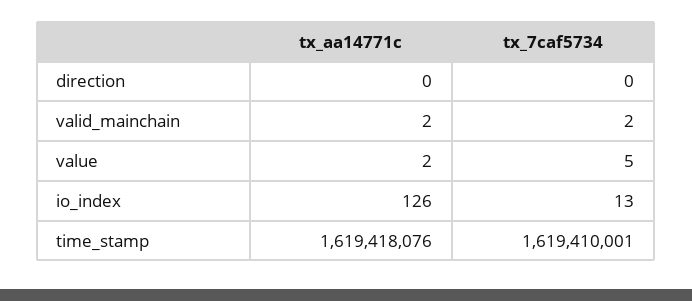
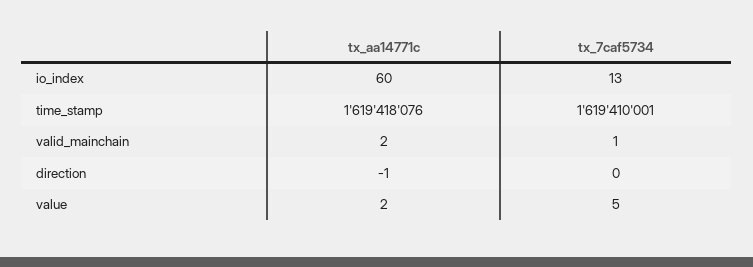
tx_aa14771c, direction: 0 -> -1
tx_7caf5734, valid_mainchain: 2 -> 1
tx_aa14771c, io_index: 126 -> 60

